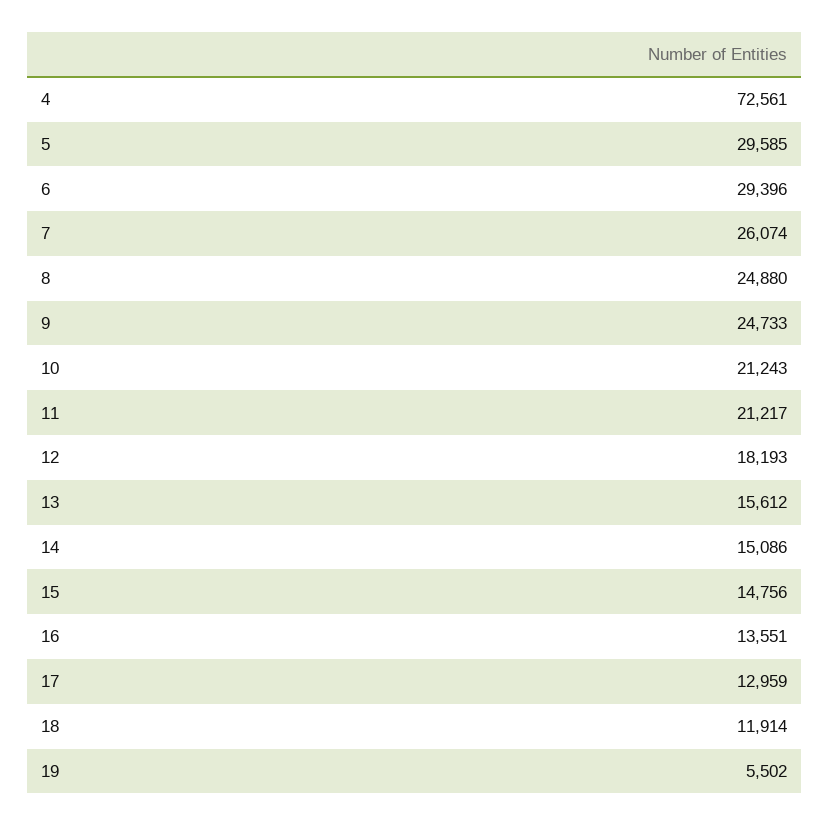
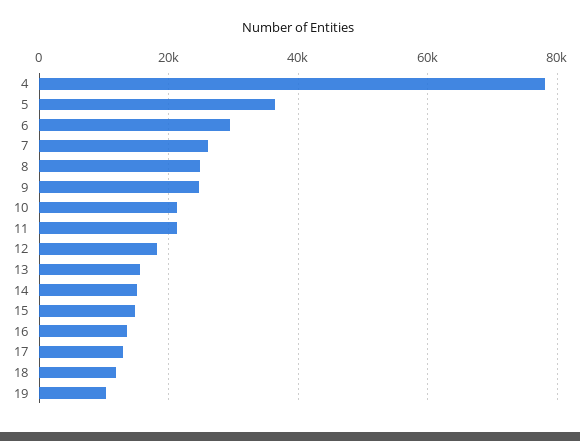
4: 72561 -> 78000
5: 29585 -> 36000
19: 5502 -> 10000

